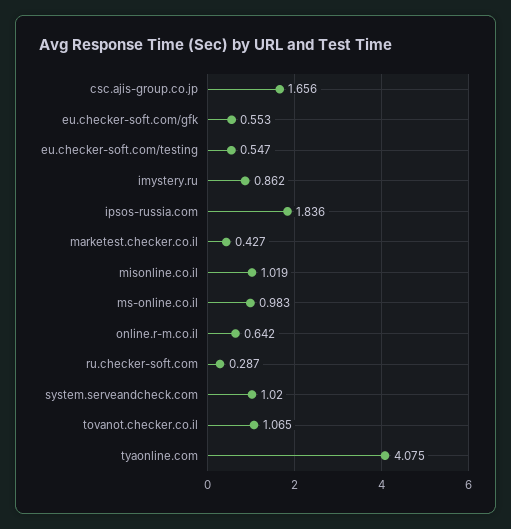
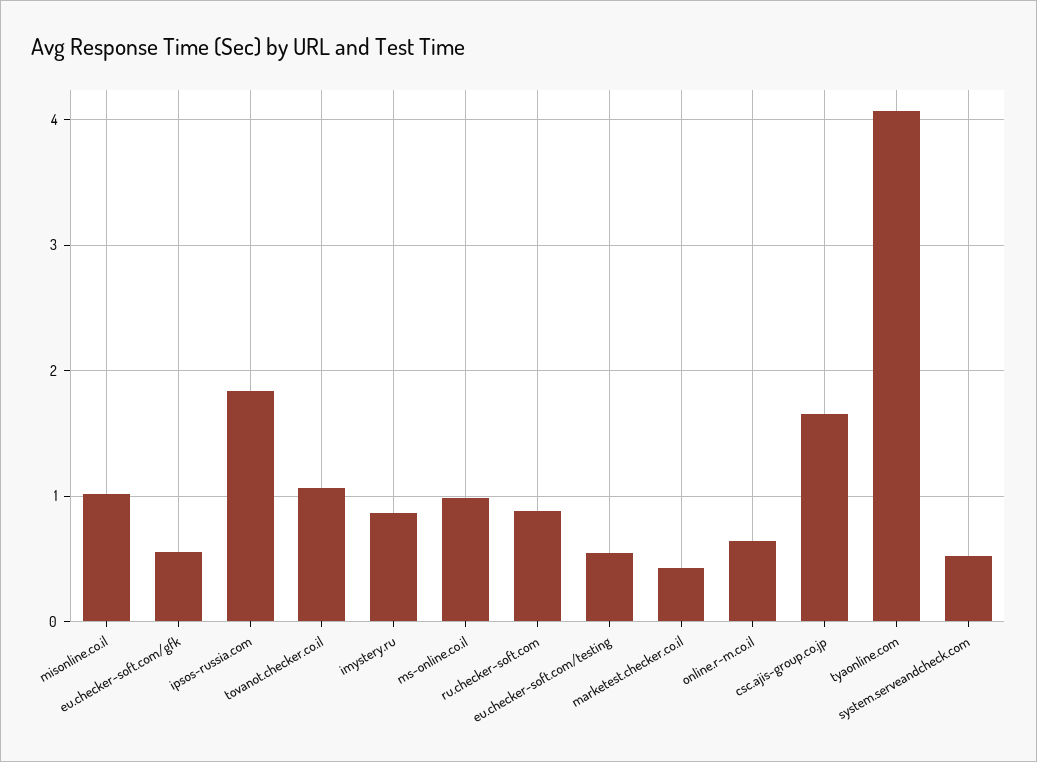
ru.checker-soft.com: 0.287 -> 0.9
system.serveandcheck.com: 1.02 -> 0.5

